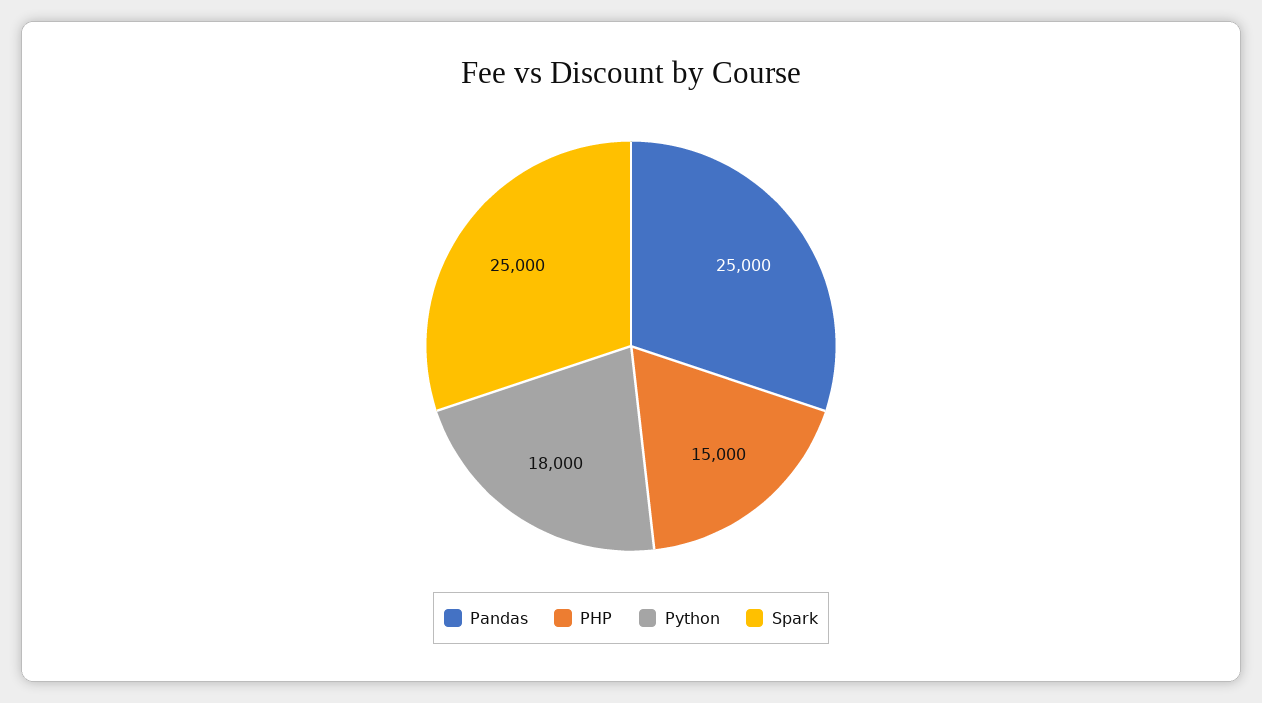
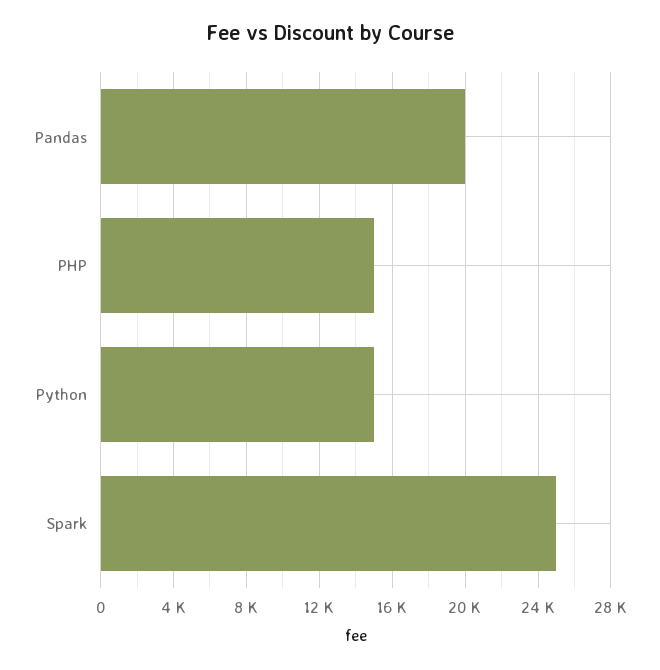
Pandas: 25000 -> 20000
Python: 18000 -> 15000

